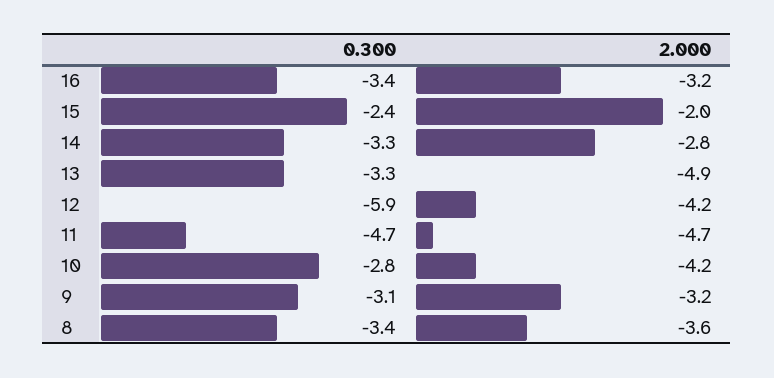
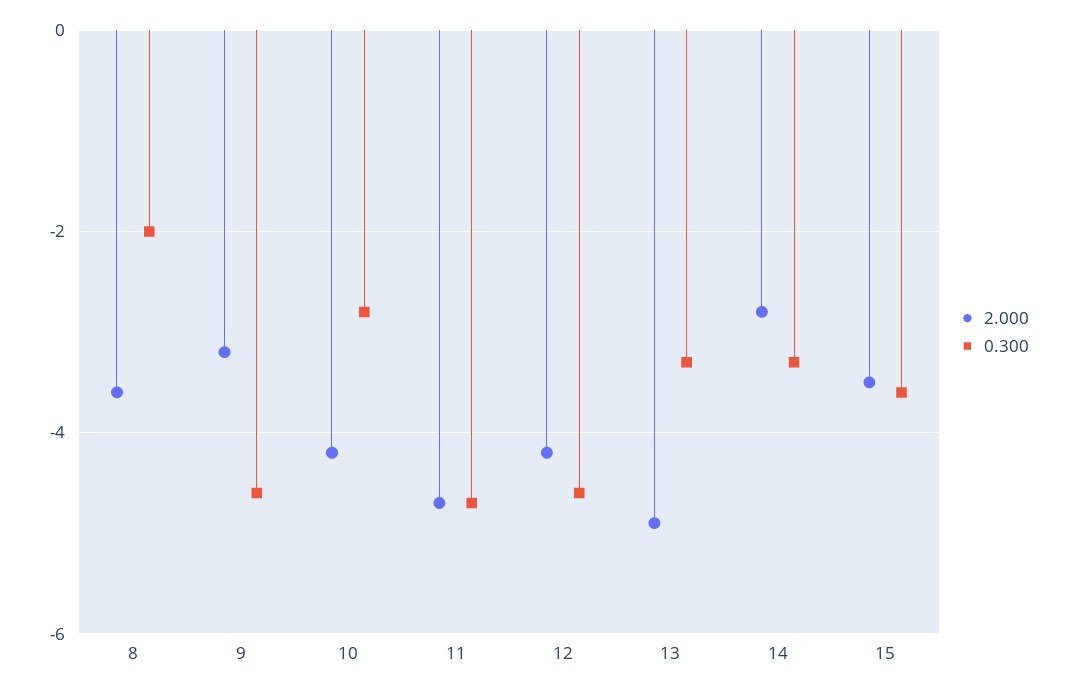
0.300, 16: -3.4 -> none
2.000, 16: -3.2 -> none
0.300, 15: -2.4 -> -3.5
2.000, 15: -2 -> -3.5
0.300, 12: -5.9 -> -4.5
0.300, 9: -3.1 -> -4.5
0.300, 8: -3.4 -> -2

